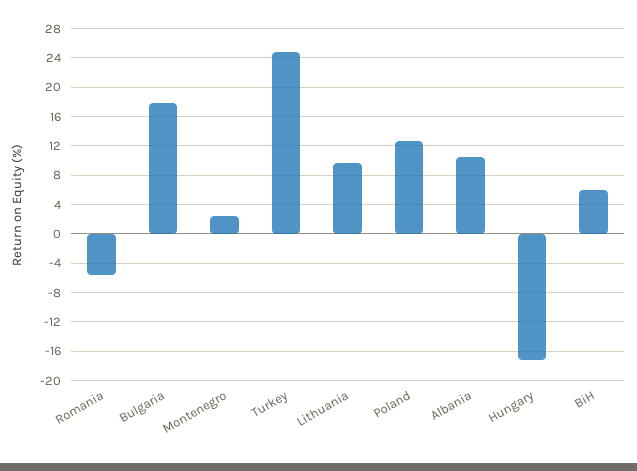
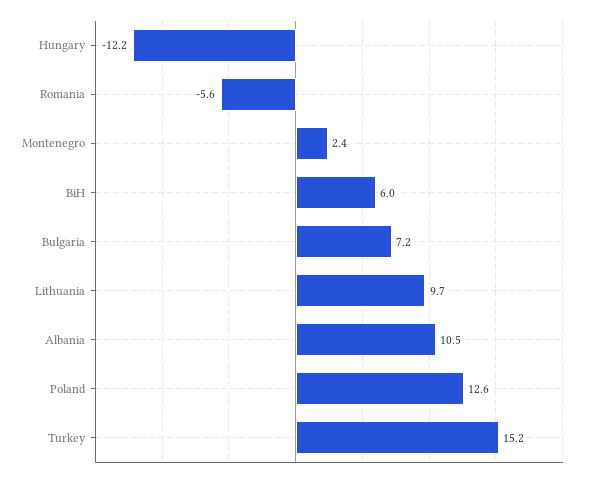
Bulgaria: 18 -> 7.2
Turkey: 25 -> 15.2
Hungary: -17 -> -12.2

